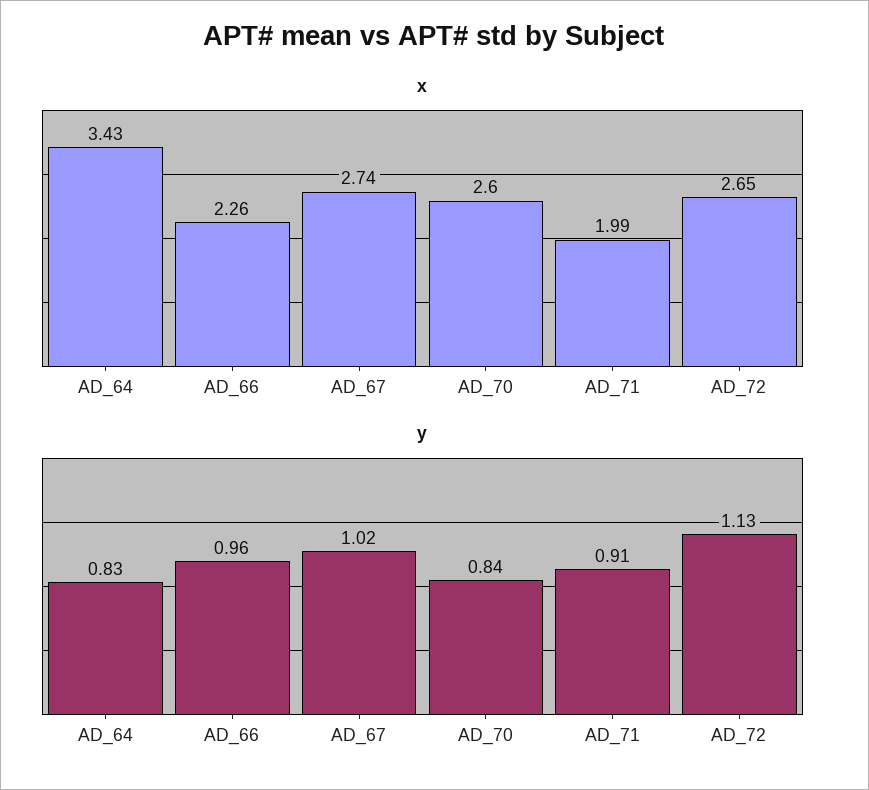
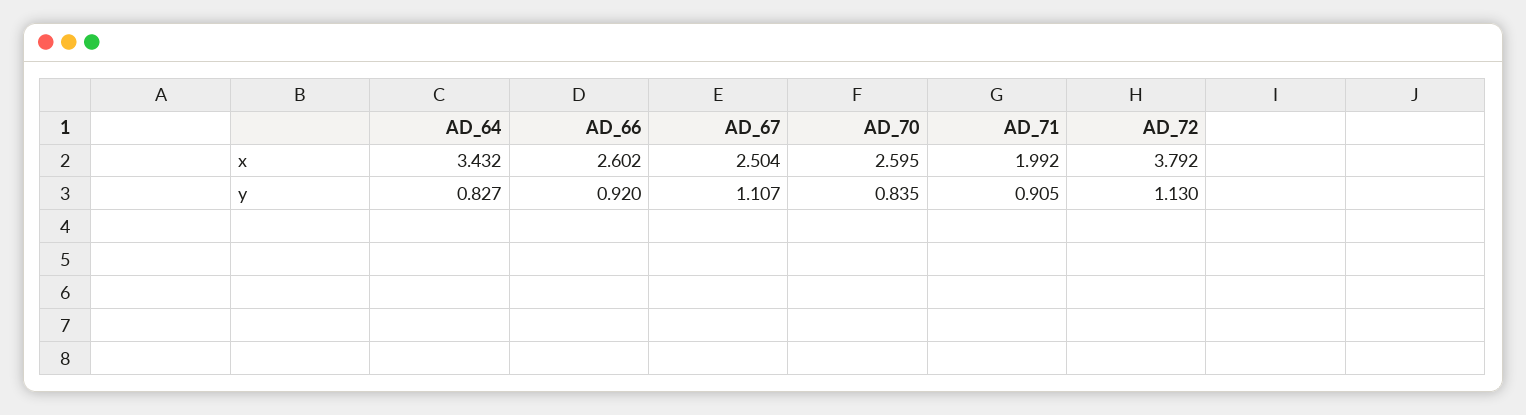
x, AD_66: 2.26 -> 2.602
x, AD_67: 2.74 -> 2.504
x, AD_72: 2.65 -> 3.792
y, AD_66: 0.96 -> 0.92
y, AD_67: 1.02 -> 1.107

